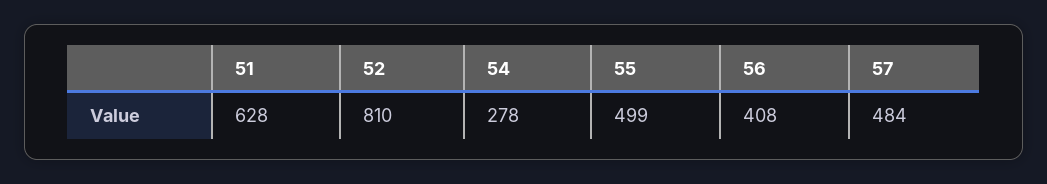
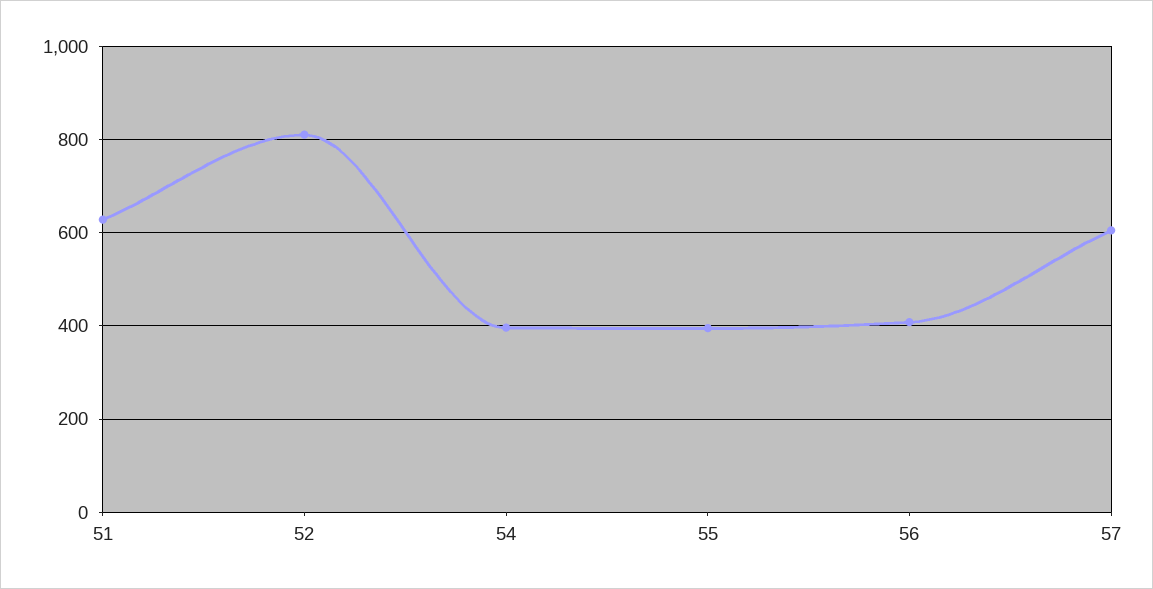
54: 278 -> 400
55: 499 -> 400
57: 484 -> 600

